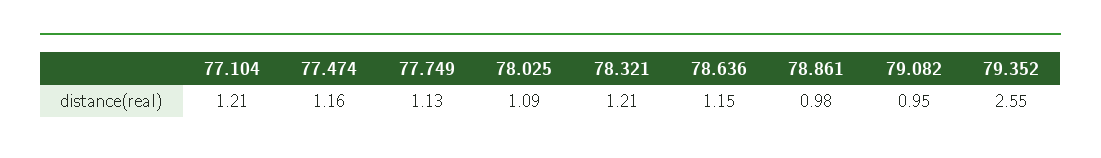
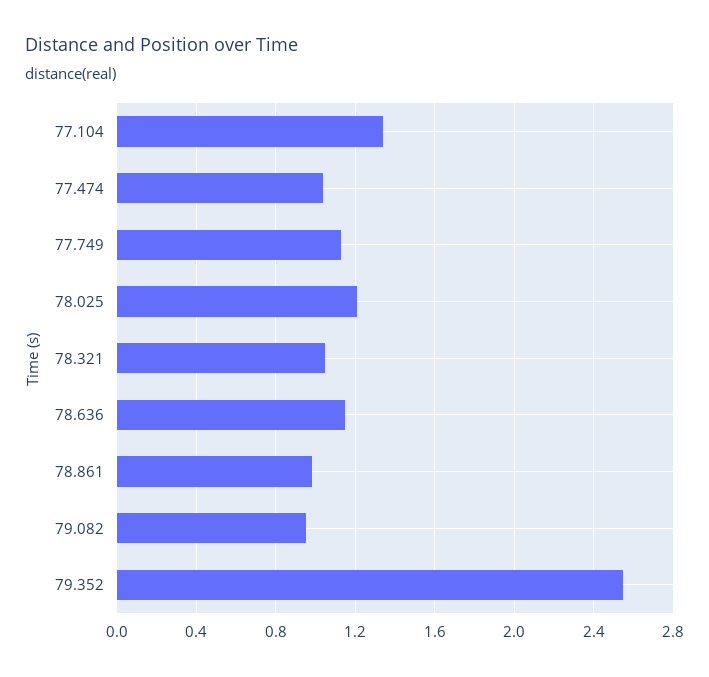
77.104: 1.21 -> 1.35
77.474: 1.16 -> 1.05
78.025: 1.09 -> 1.2
78.321: 1.21 -> 1.05

